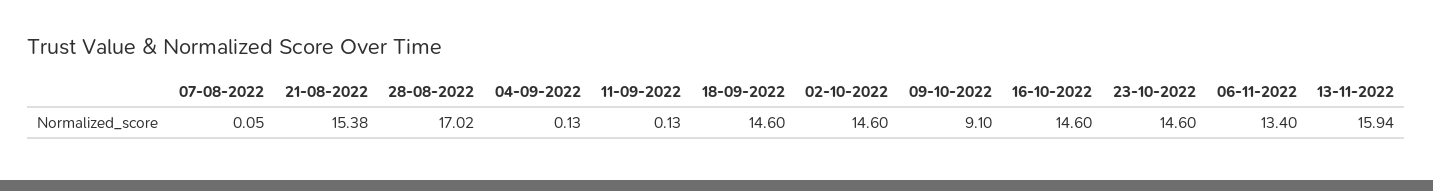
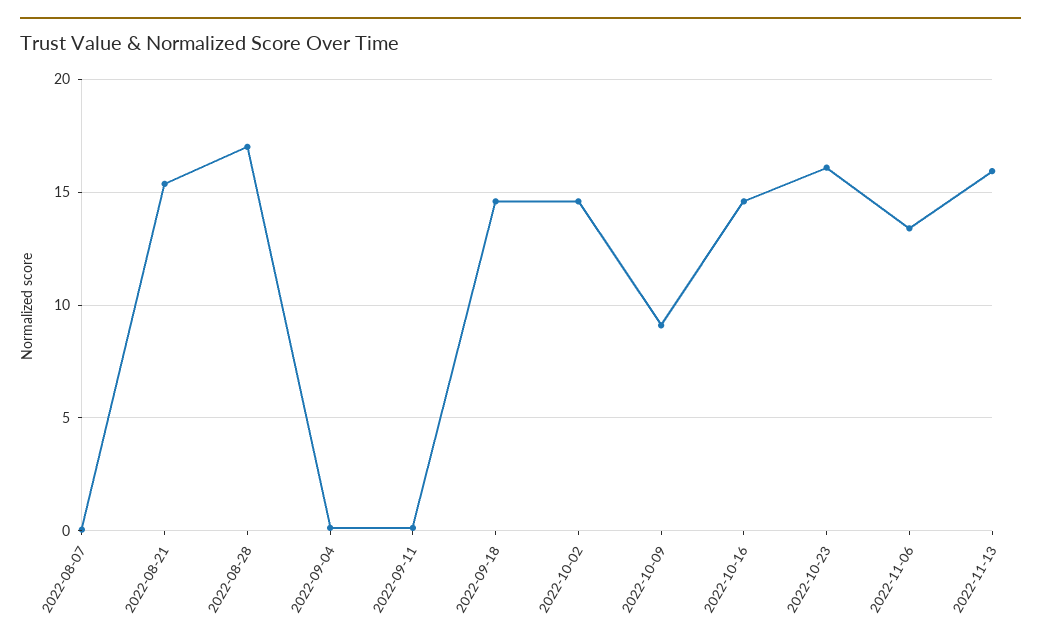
23-10-2022: 14.6 -> 16

